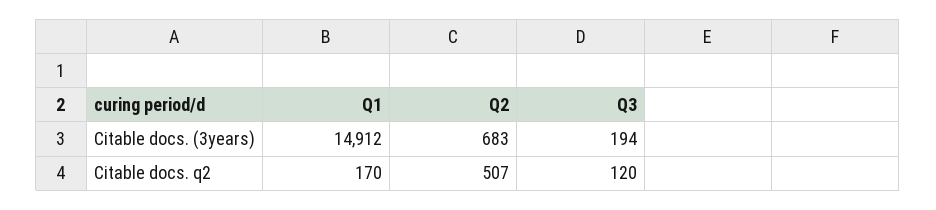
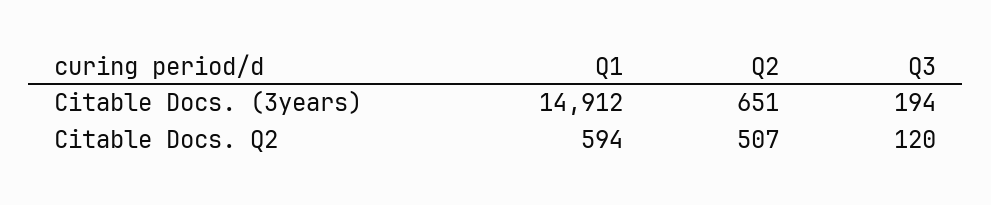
Q2, Citable docs. (3years): 683 -> 651
Q1, Citable docs. q2: 170 -> 594

